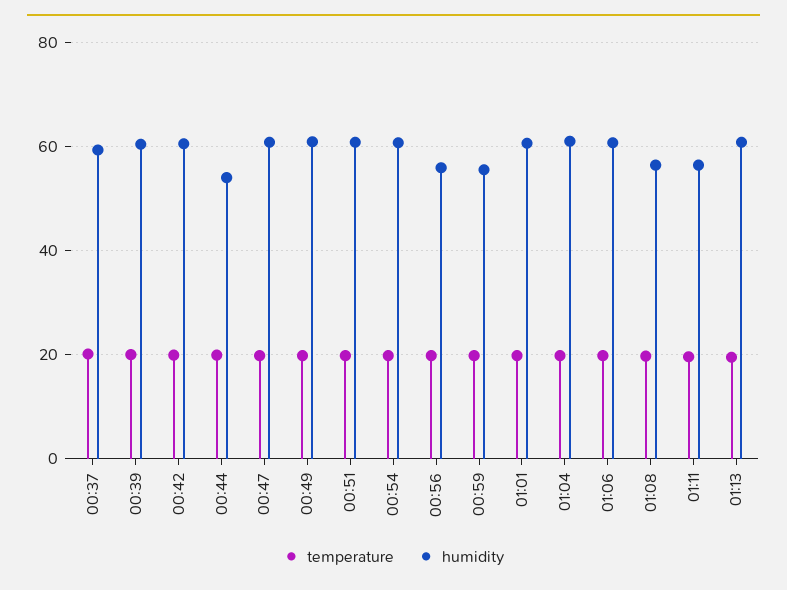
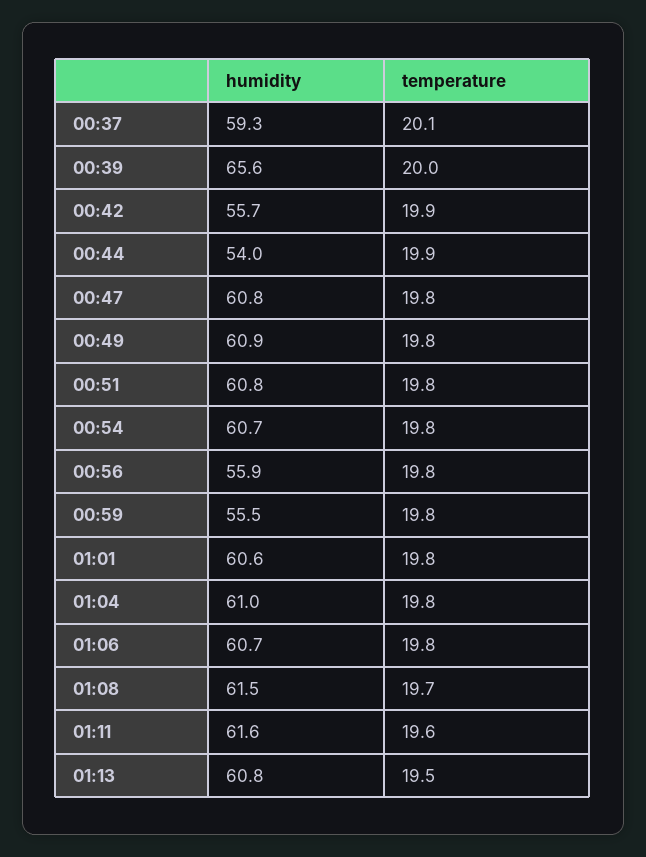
humidity, 00:39: 60 -> 65.6
humidity, 00:42: 60 -> 55.7
humidity, 01:08: 56 -> 61.5
humidity, 01:11: 56 -> 61.6

